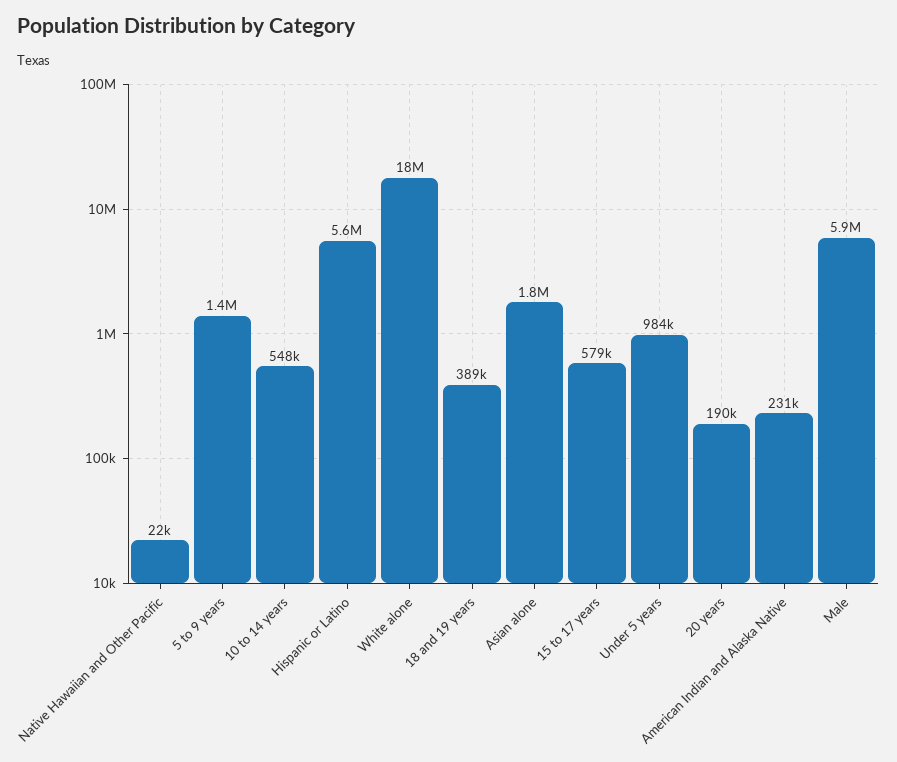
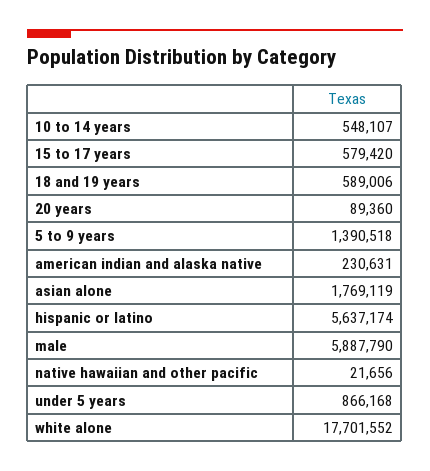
18 and 19 years: 389000 -> 589006
Under 5 years: 984000 -> 866168
20 years: 190000 -> 89360

